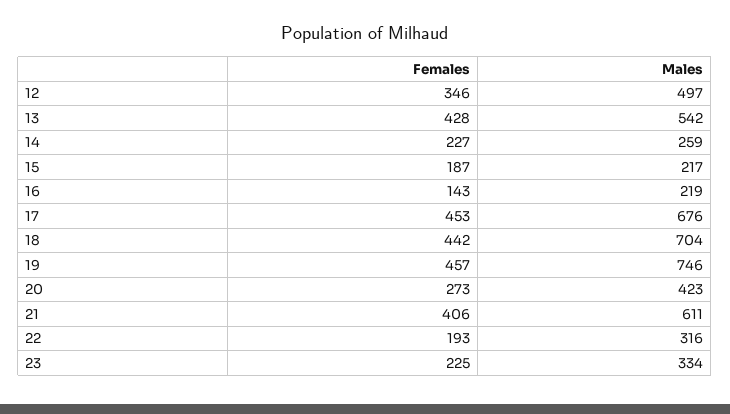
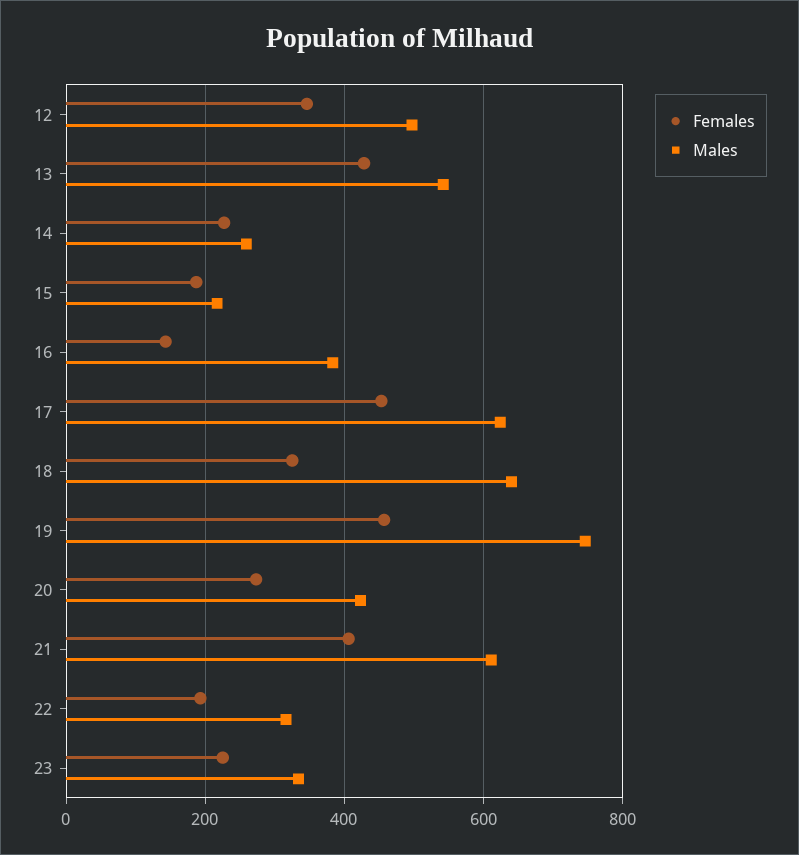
Males, 16: 219 -> 380
Males, 17: 676 -> 620
Females, 18: 442 -> 320
Males, 18: 704 -> 640

